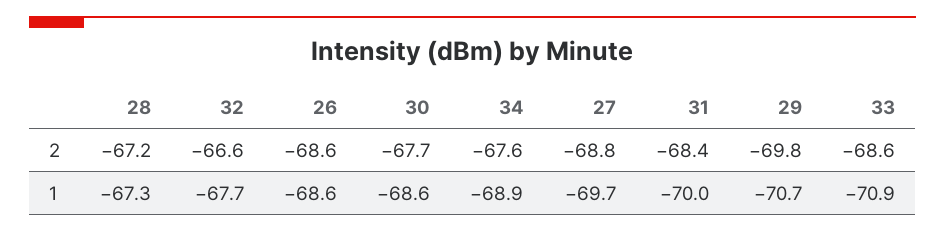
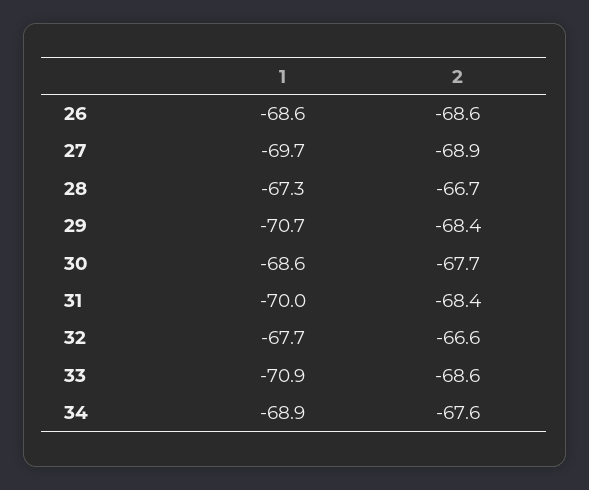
28, 2: -67.2 -> -66.7
27, 2: -68.8 -> -68.9
29, 2: -69.8 -> -68.4

